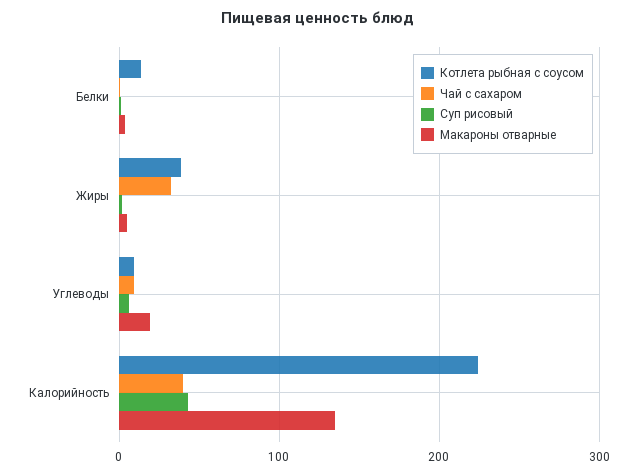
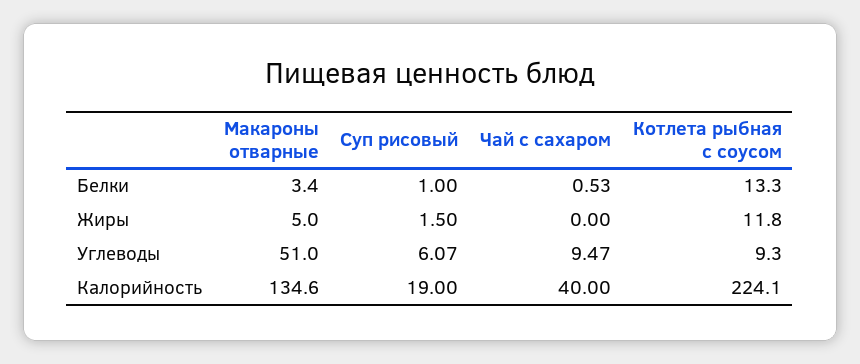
Котлета рыбная с соусом, Жиры: 40 -> 11.8
Чай с сахаром, Жиры: 30 -> 0
Макароны отварные, Углеводы: 20 -> 51
Суп рисовый, Калорийность: 40 -> 19

